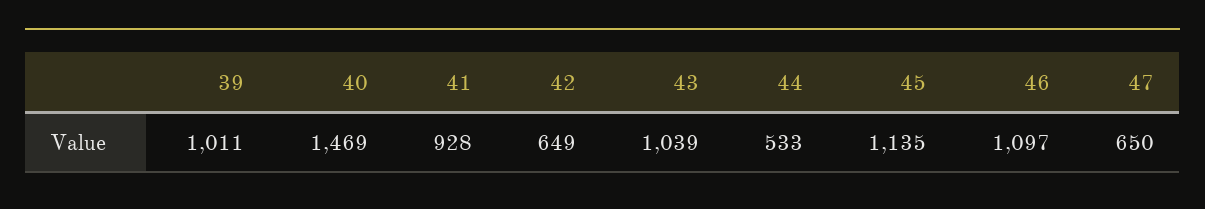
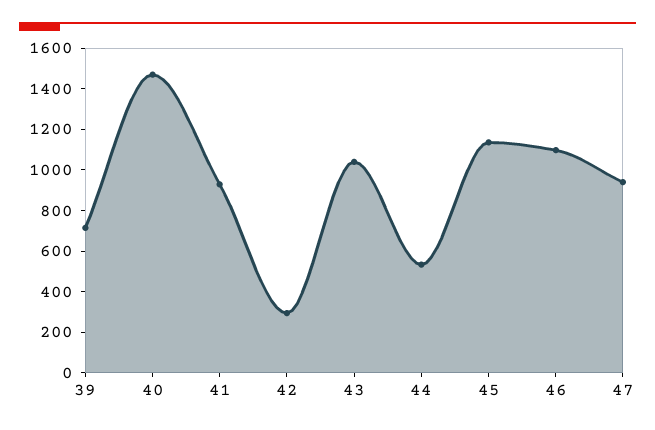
39: 1011 -> 700
42: 649 -> 300
47: 650 -> 950

